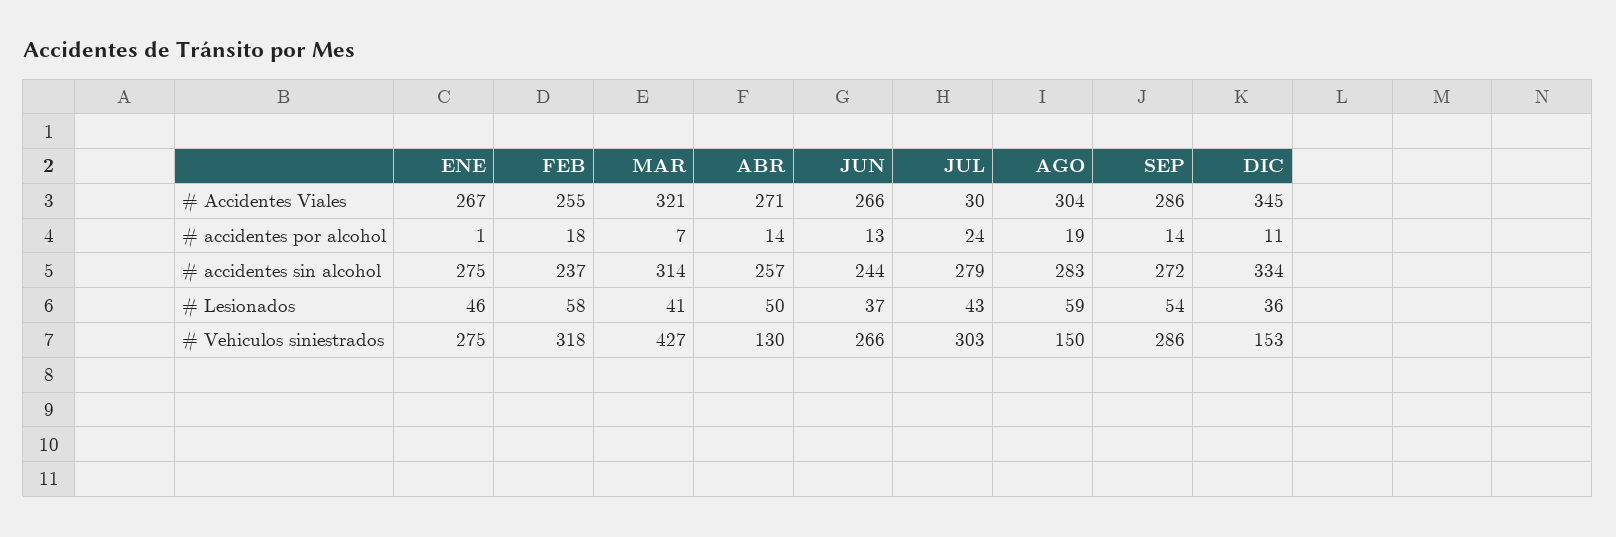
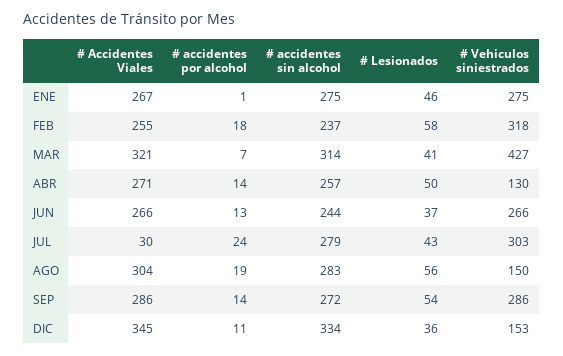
AGO, # Lesionados: 59 -> 56

